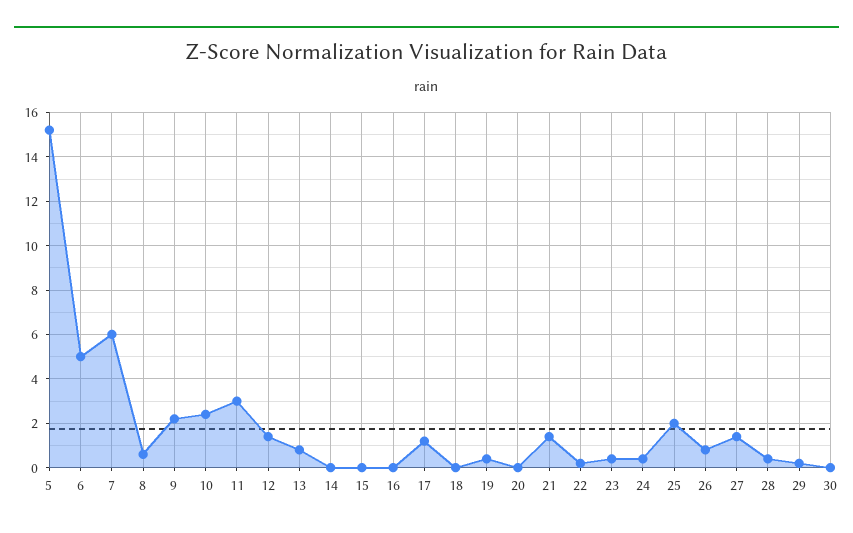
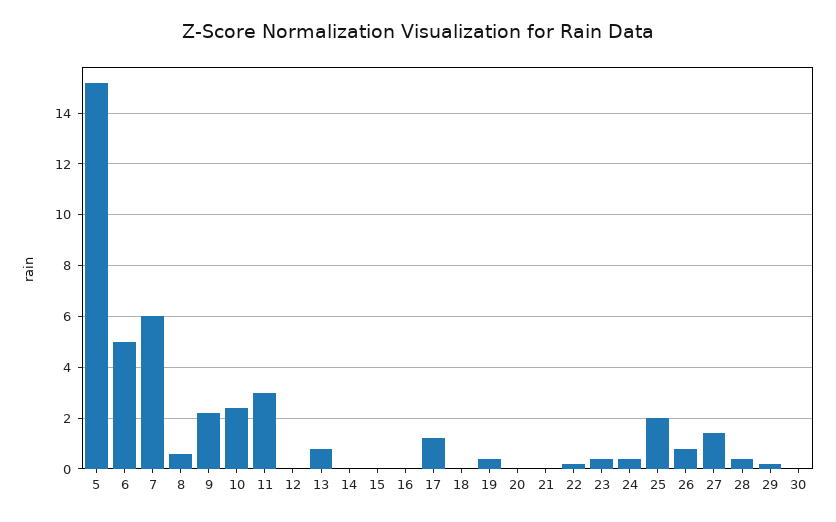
12: 1.5 -> 0
21: 1.5 -> 0

